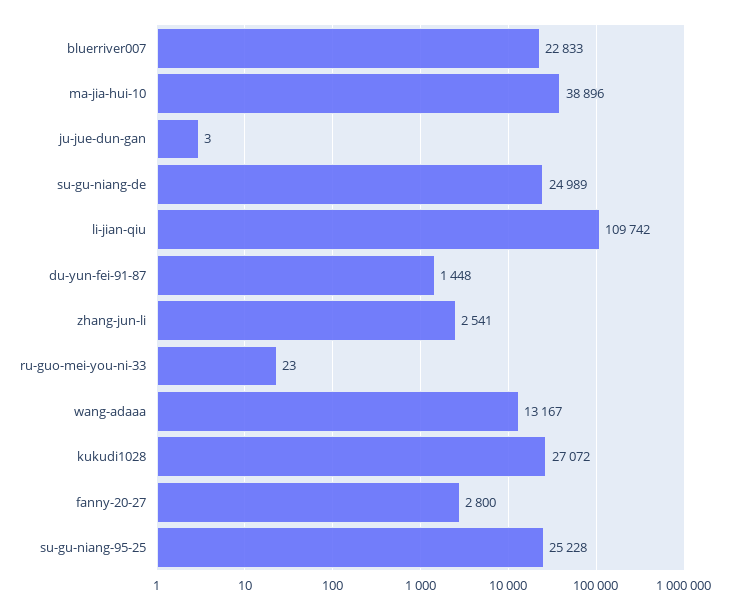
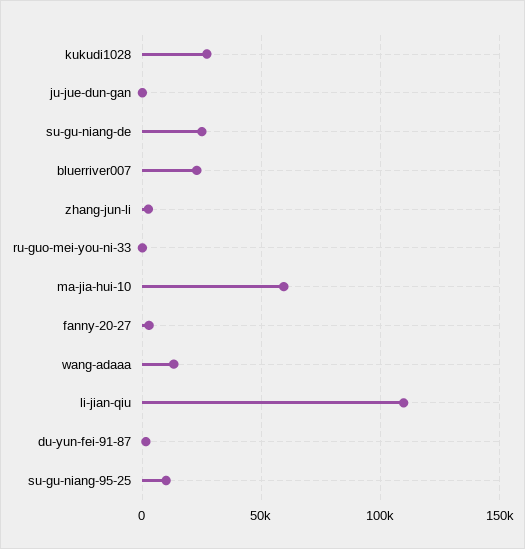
ma-jia-hui-10: 38896 -> 60000
su-gu-niang-95-25: 25228 -> 10000

